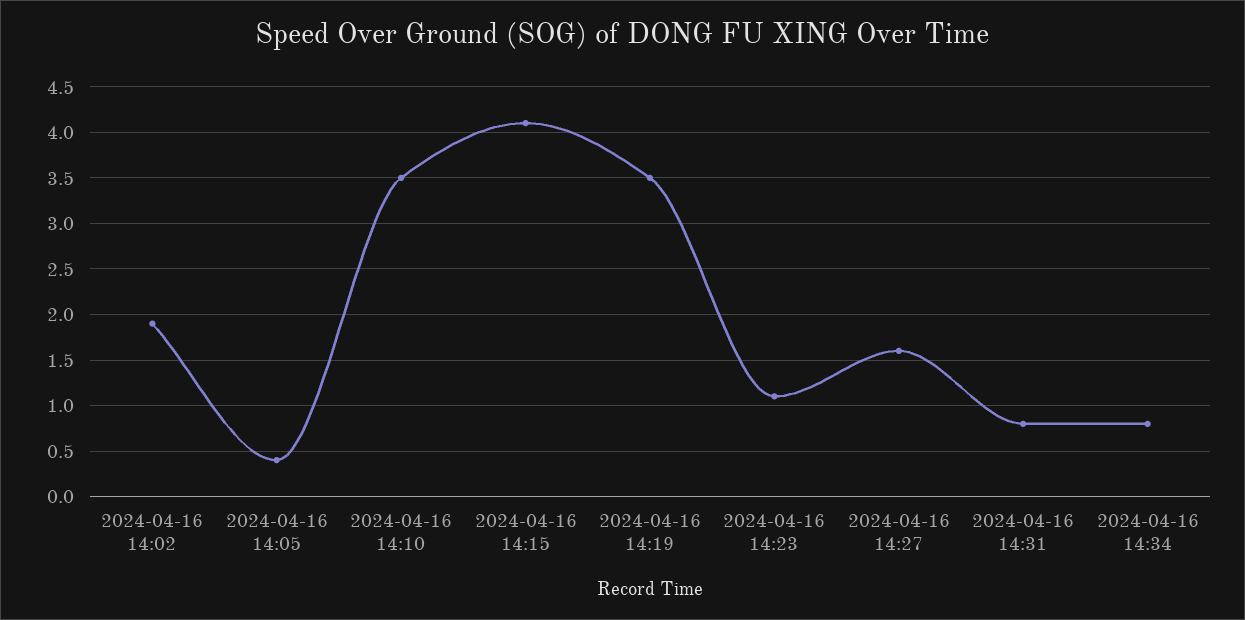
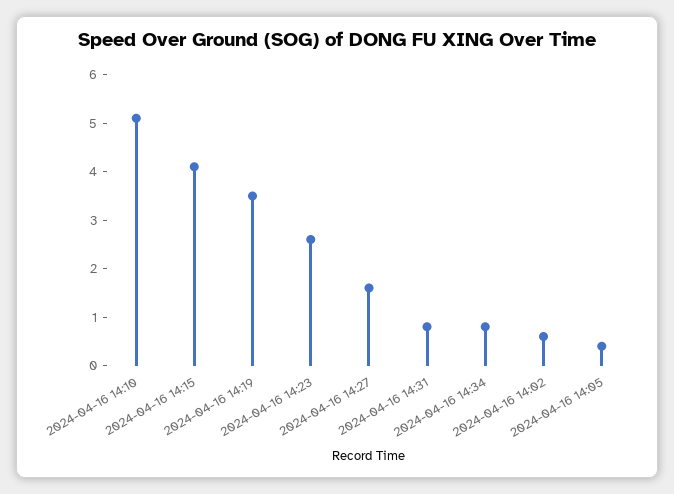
2024-04-16 14:02: 1.9 -> 0.5
2024-04-16 14:10: 3.5 -> 5
2024-04-16 14:23: 1.1 -> 2.5

